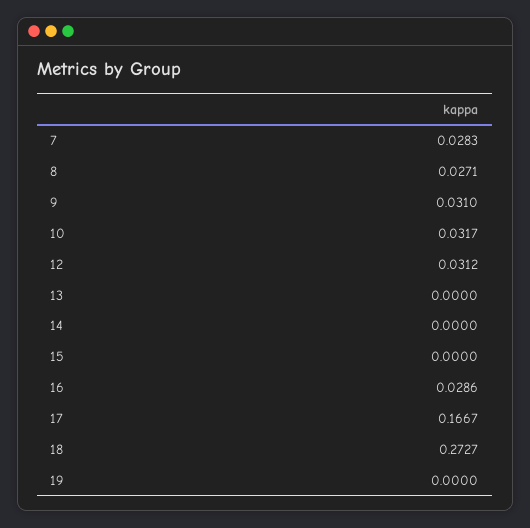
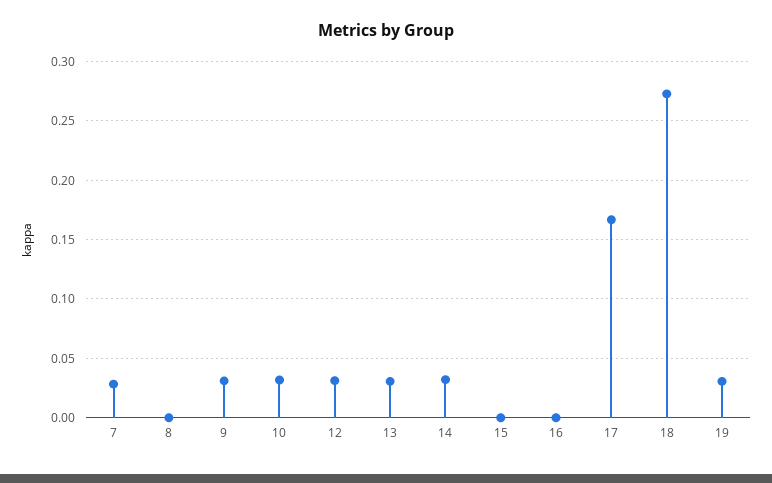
8: 0.0271 -> 0
13: 0 -> 0.03
14: 0 -> 0.03
16: 0.0286 -> 0
19: 0 -> 0.03

